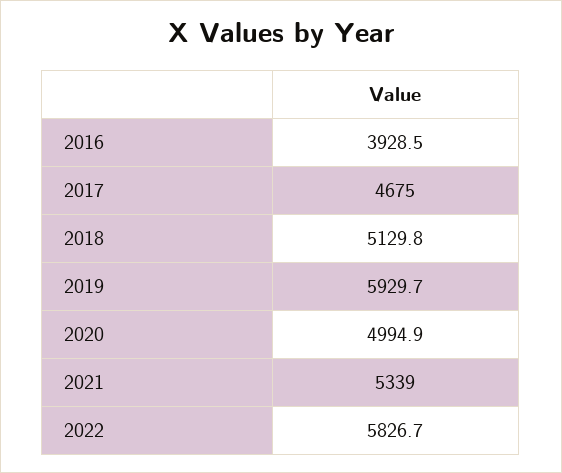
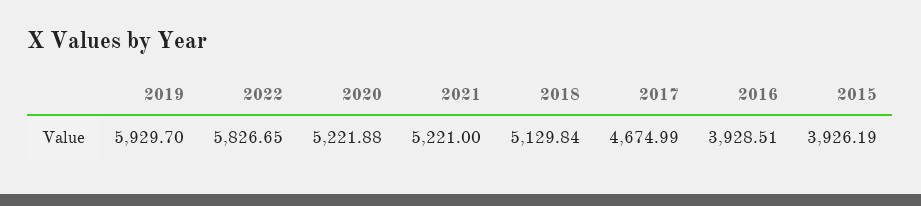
2020: 4994.9 -> 5221.88
2021: 5339 -> 5221
2015: none -> 3926.19

